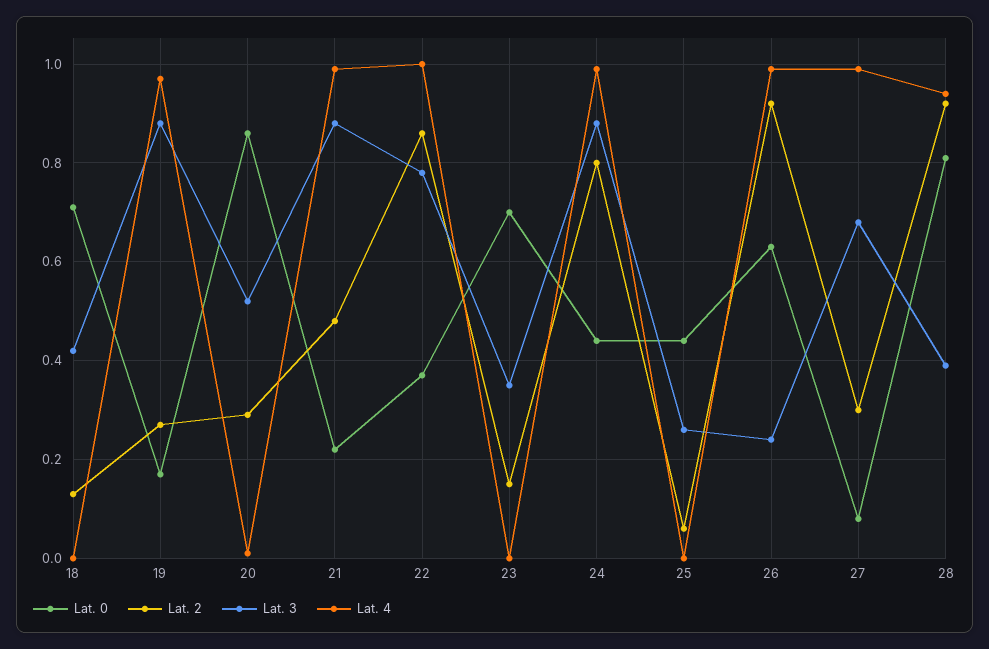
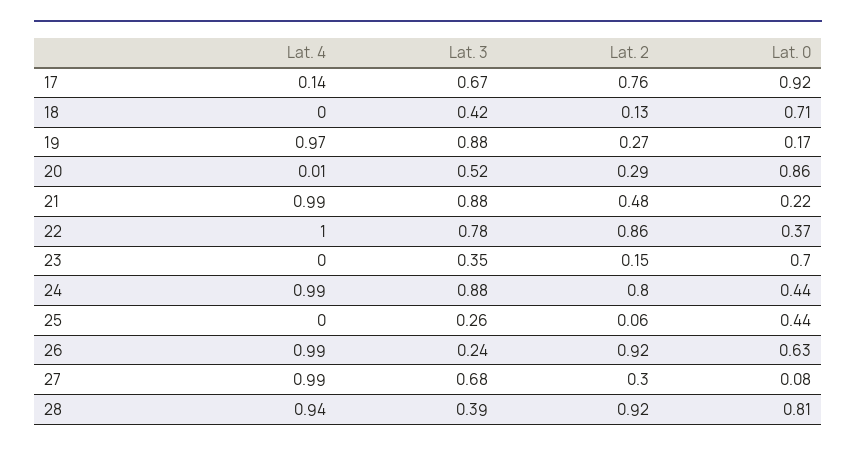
Lat. 4, 17: none -> 0.14
Lat. 3, 17: none -> 0.67
Lat. 2, 17: none -> 0.76
Lat. 0, 17: none -> 0.92

